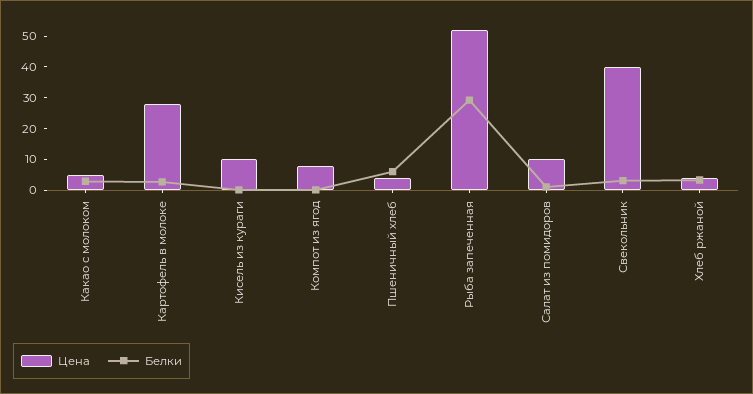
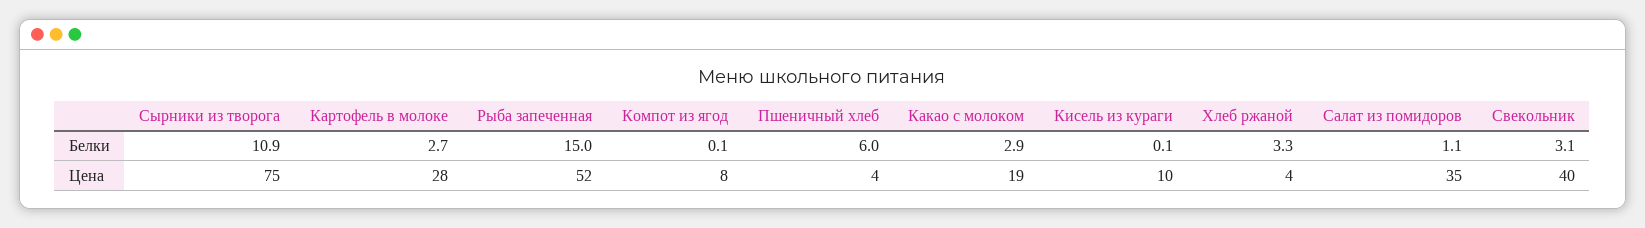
Цена, Какао с молоком: 5 -> 19
Белки, Рыба запеченная: 30 -> 15
Цена, Салат из помидоров: 10 -> 35
Белки, Сырники из творога: none -> 10.9
Цена, Сырники из творога: none -> 75

